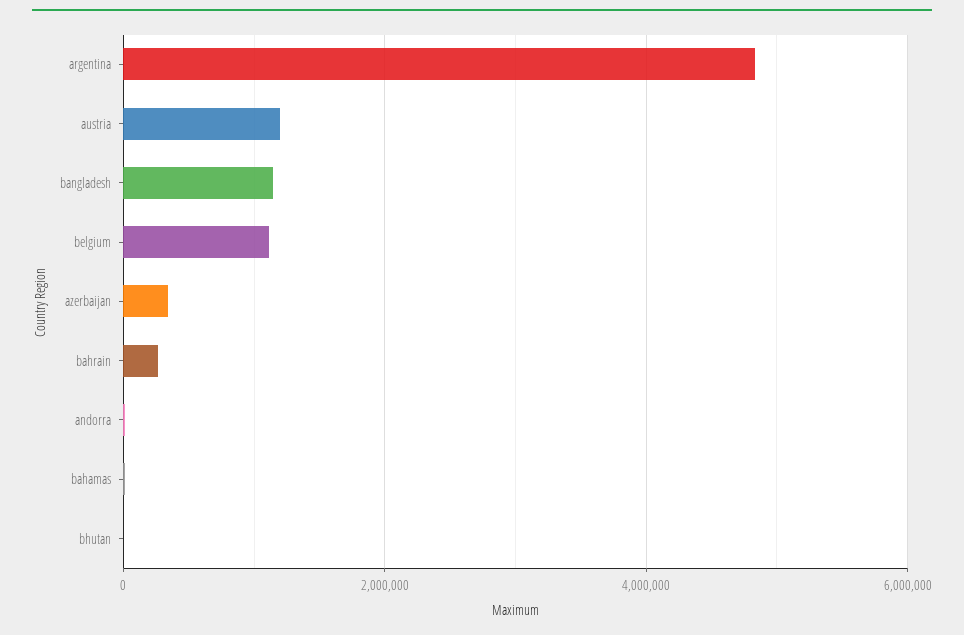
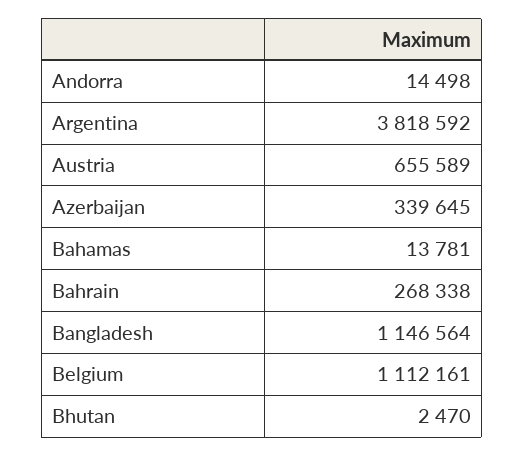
argentina: 4800000 -> 3818592
austria: 1200000 -> 655589

